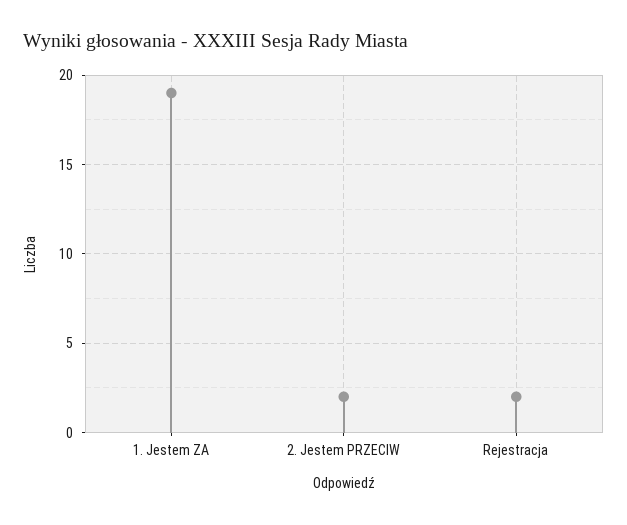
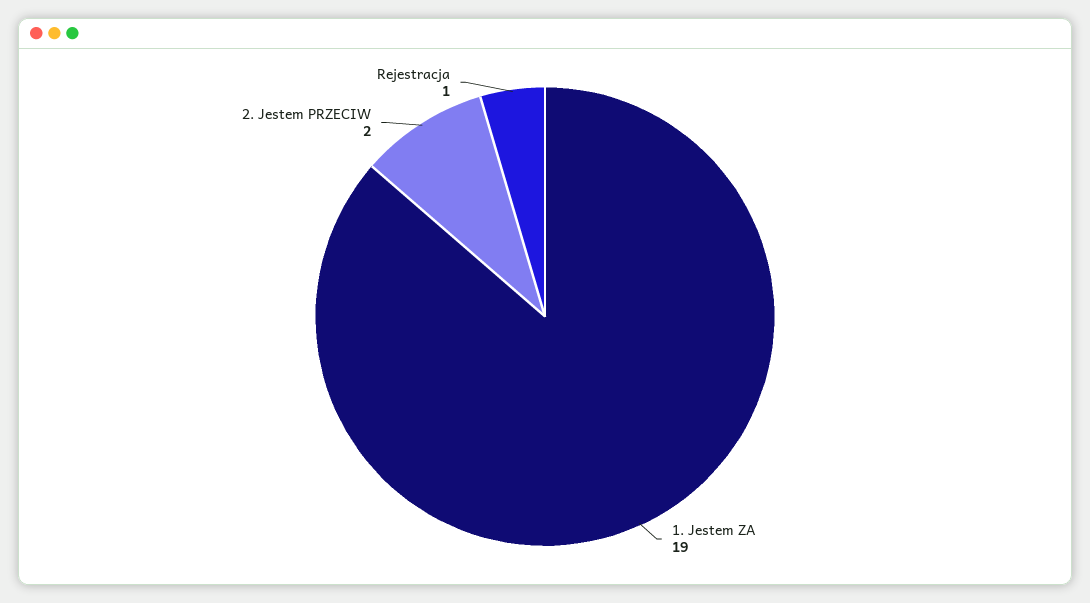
Rejestracja: 2 -> 1

